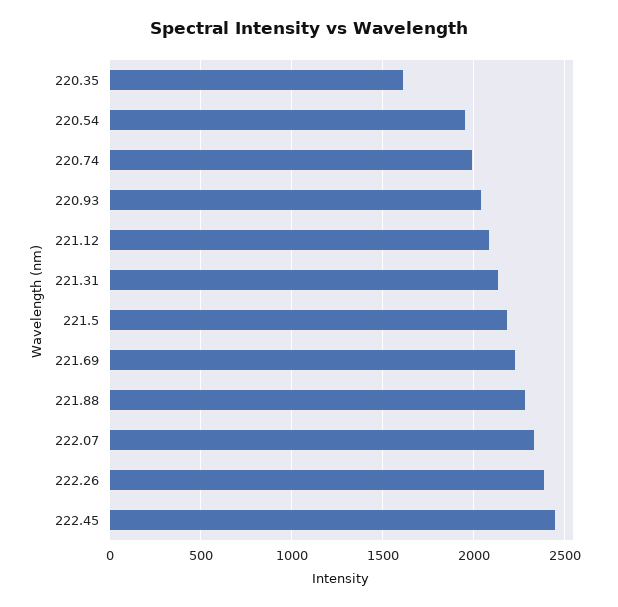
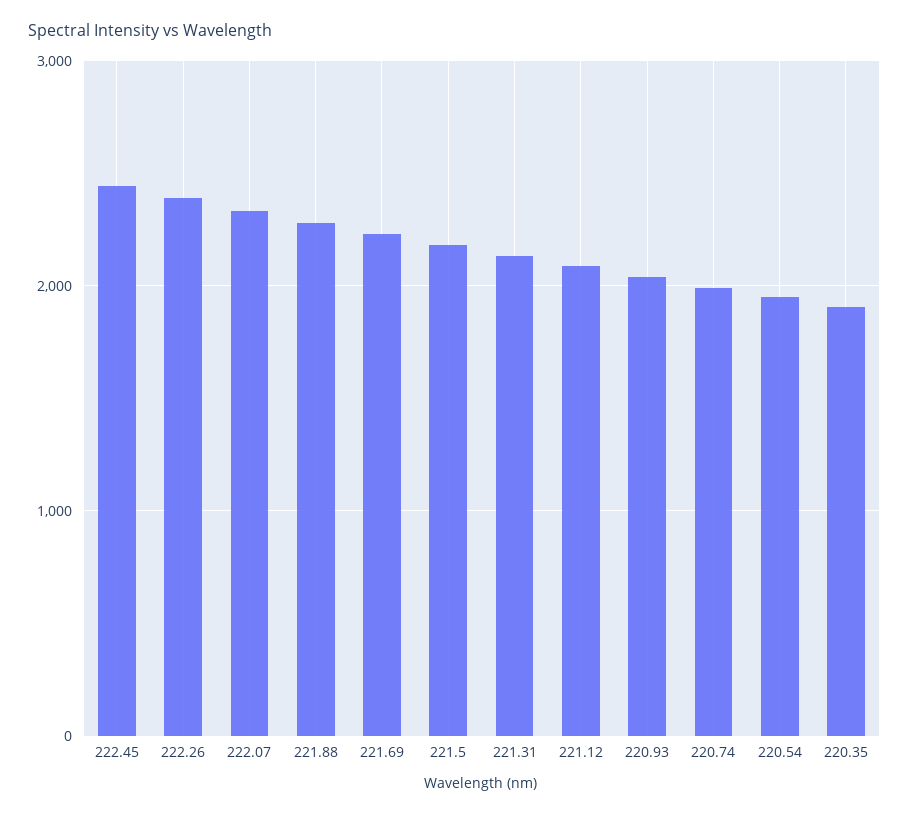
220.35: 1600 -> 1900

